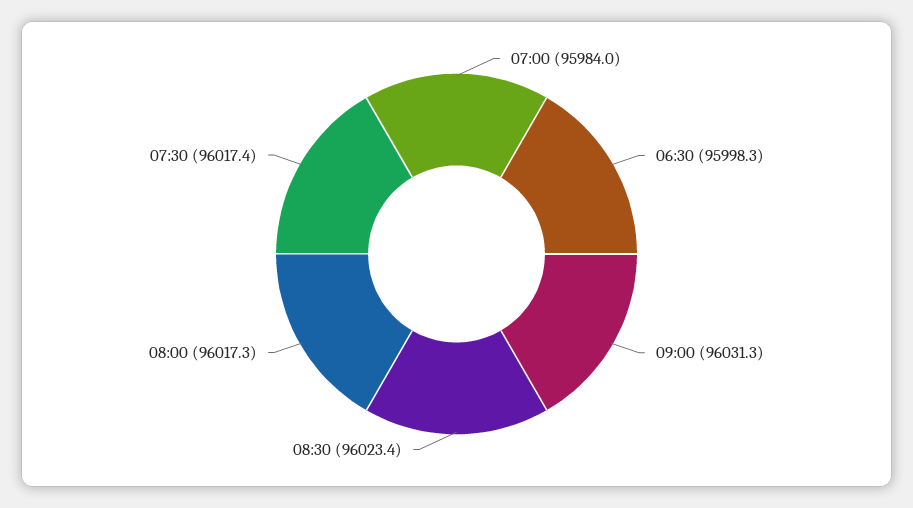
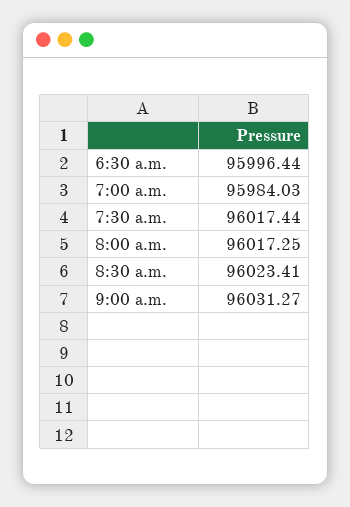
06:30: 95998.3 -> 95996.44

